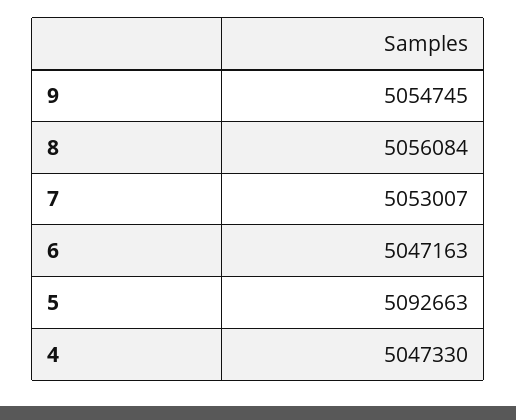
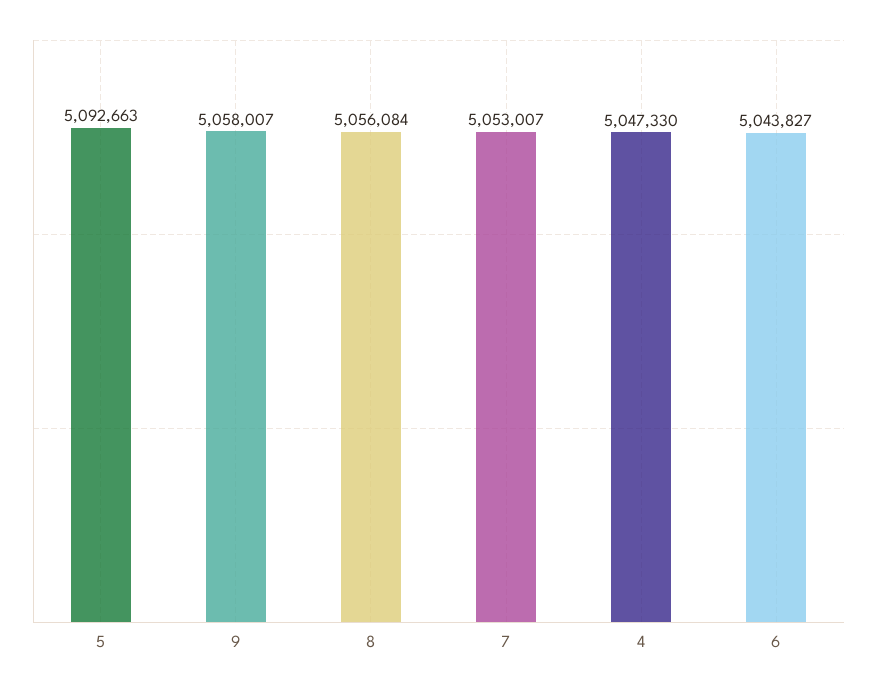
9: 5054745 -> 5058007
6: 5047163 -> 5043827

